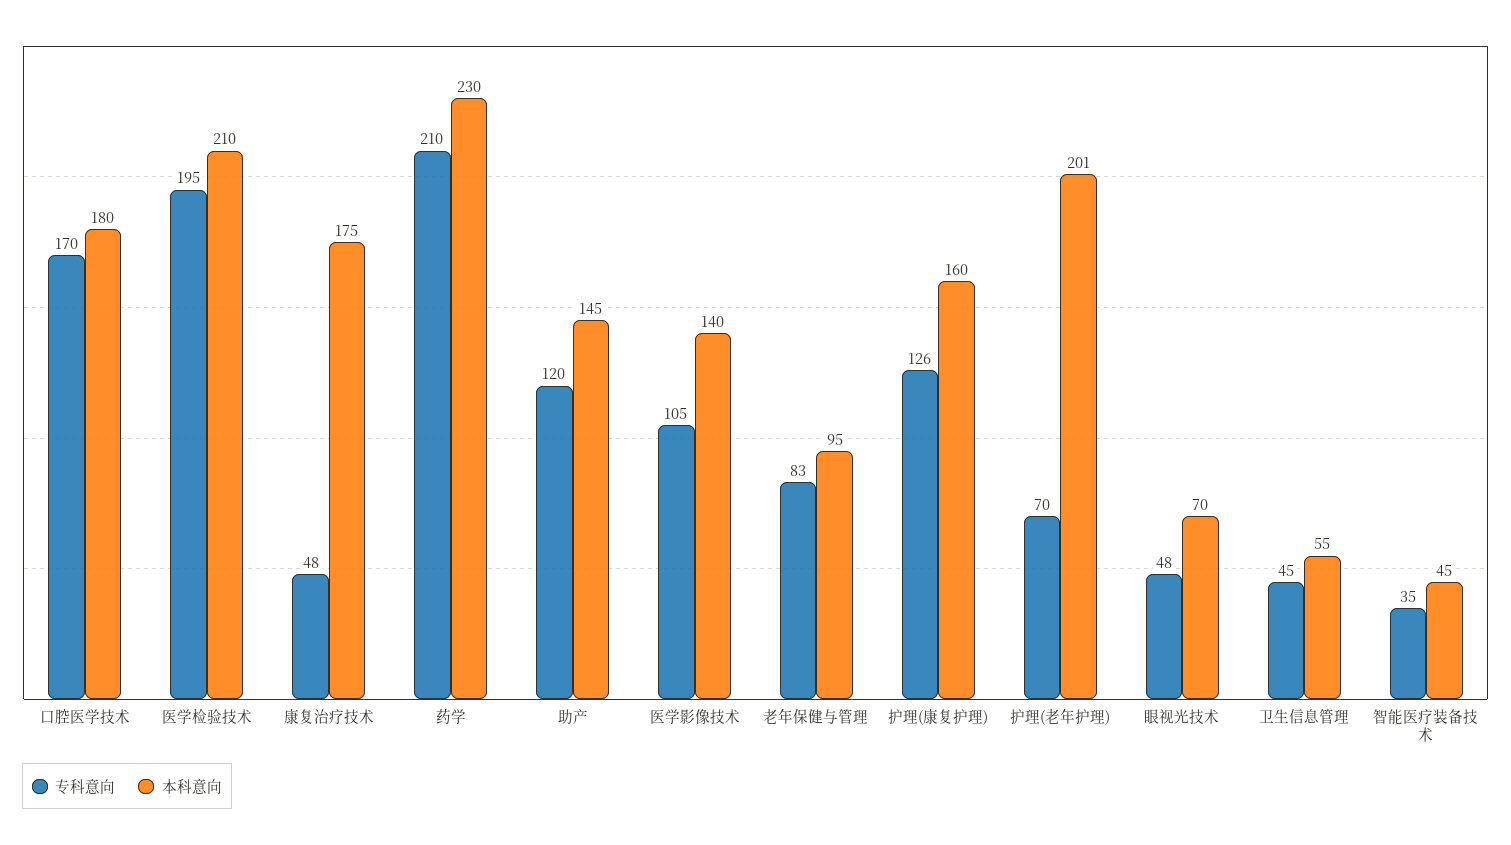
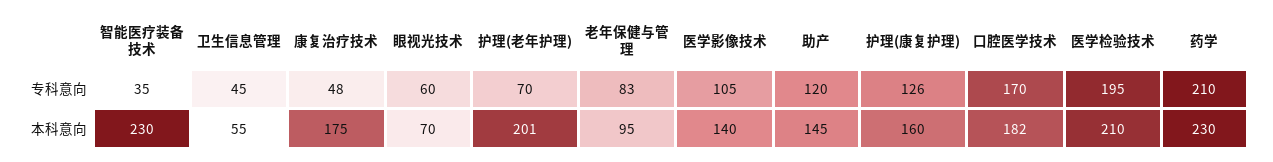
本科意向, 口腔医学技术: 180 -> 182
专科意向, 眼视光技术: 48 -> 60
本科意向, 智能医疗装备技术: 45 -> 230

